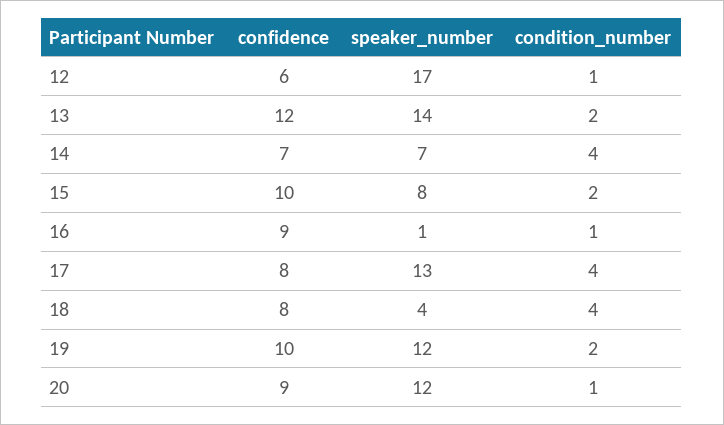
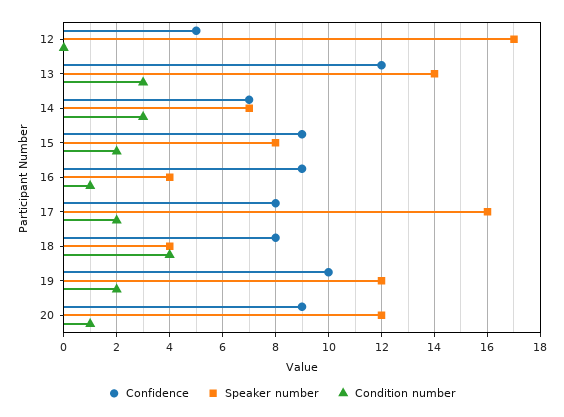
confidence, 12: 6 -> 5
condition_number, 12: 1 -> 0
condition_number, 13: 2 -> 3
condition_number, 14: 4 -> 3
confidence, 15: 10 -> 9
speaker_number, 16: 1 -> 4
speaker_number, 17: 13 -> 16
condition_number, 17: 4 -> 2

